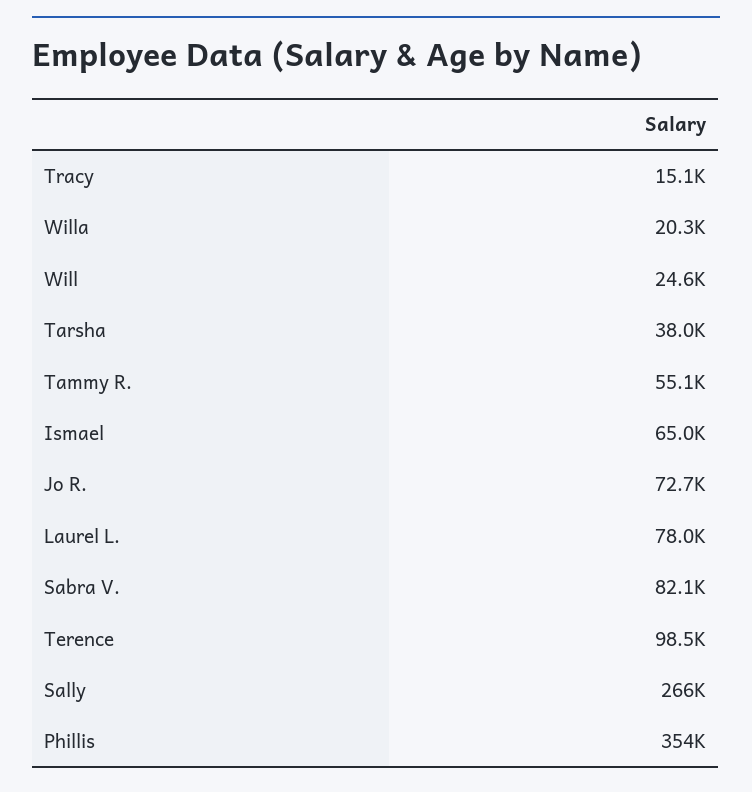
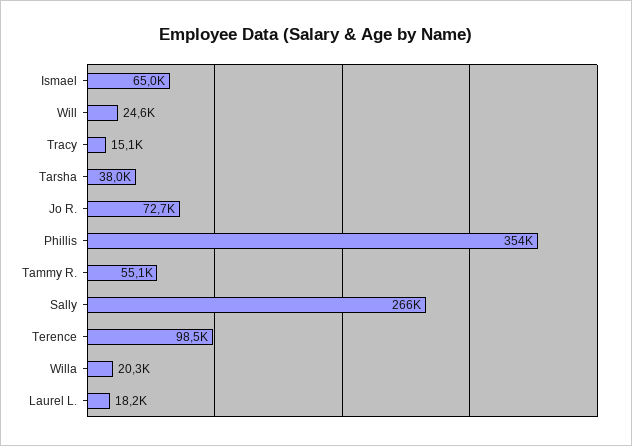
Laurel L.: 78000 -> 18200
Sabra V.: 82100 -> none

